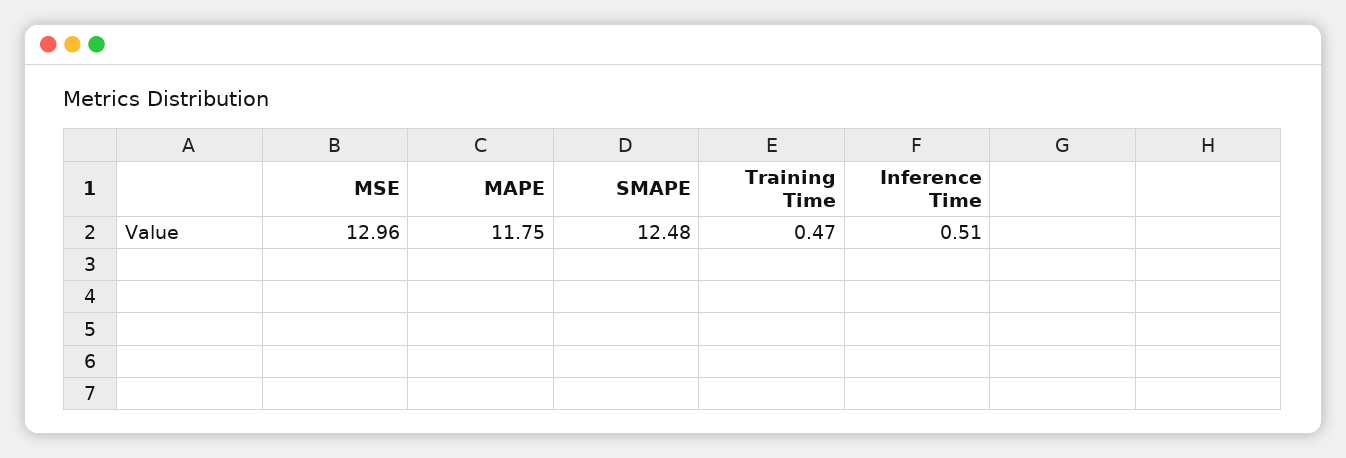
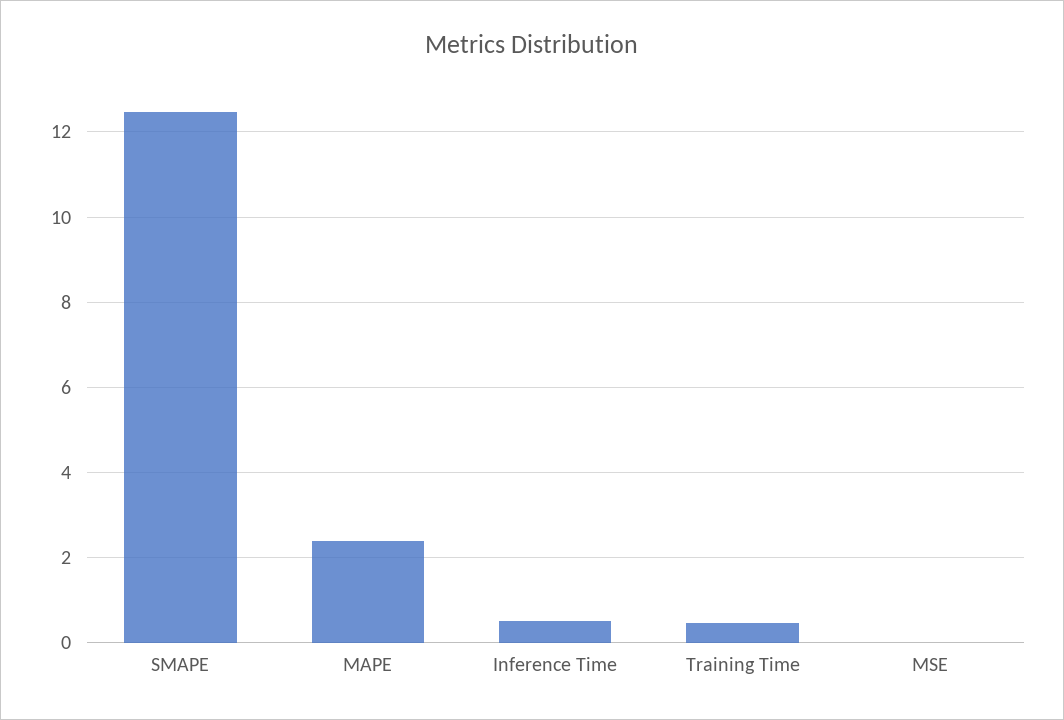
MSE: 12.96 -> 0
MAPE: 11.75 -> 2.4

